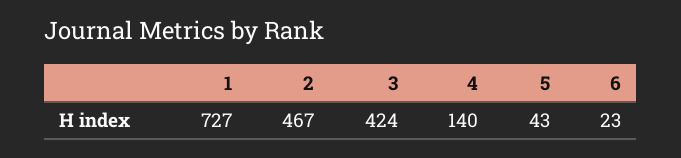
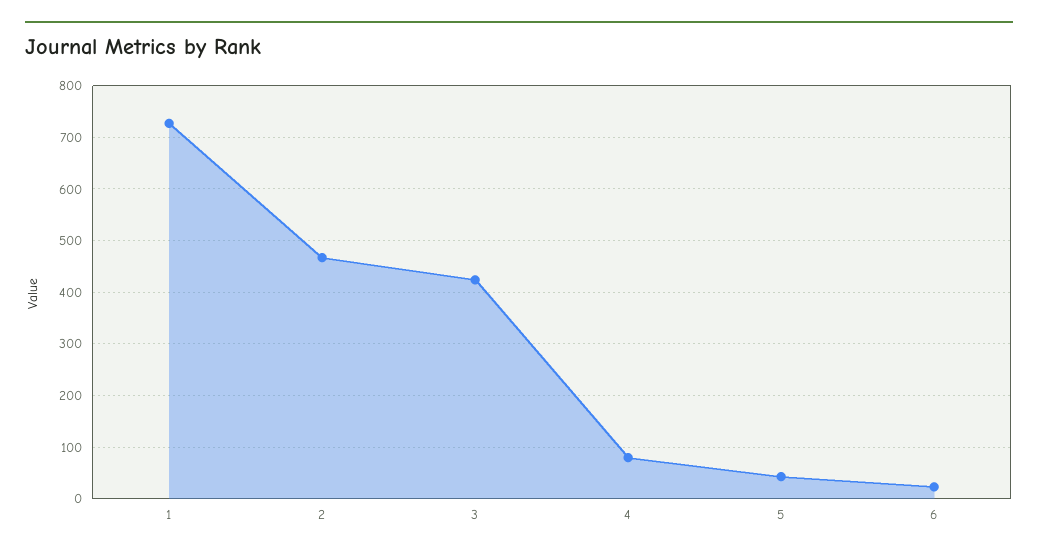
4: 140 -> 80

